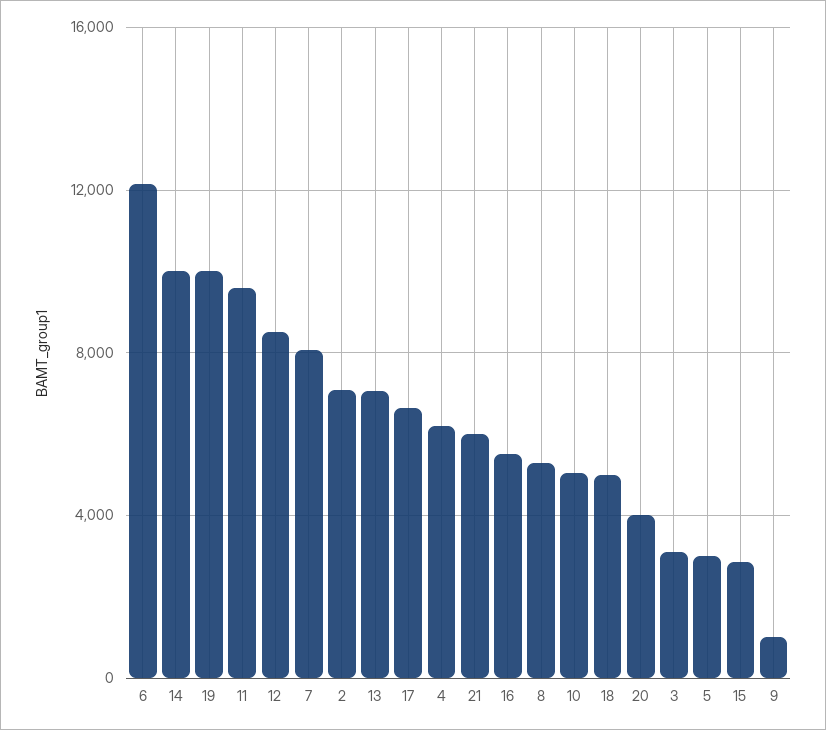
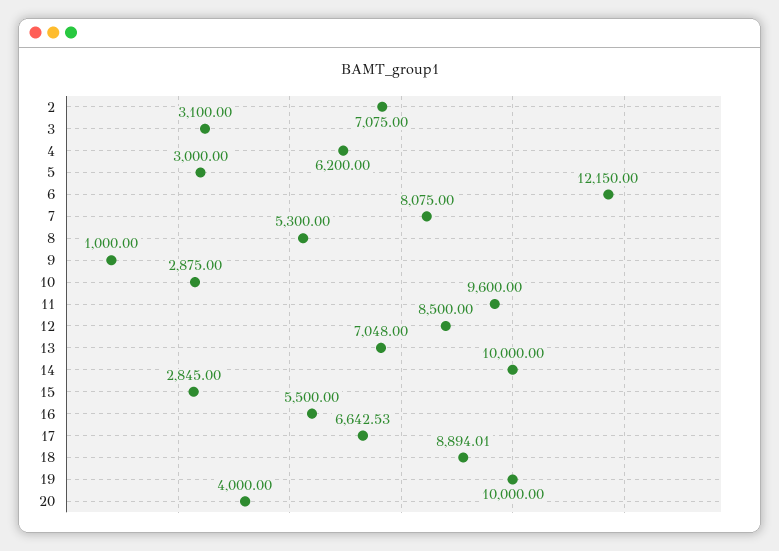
21: 6000 -> none
10: 5000 -> 2875
18: 5000 -> 8894.01

